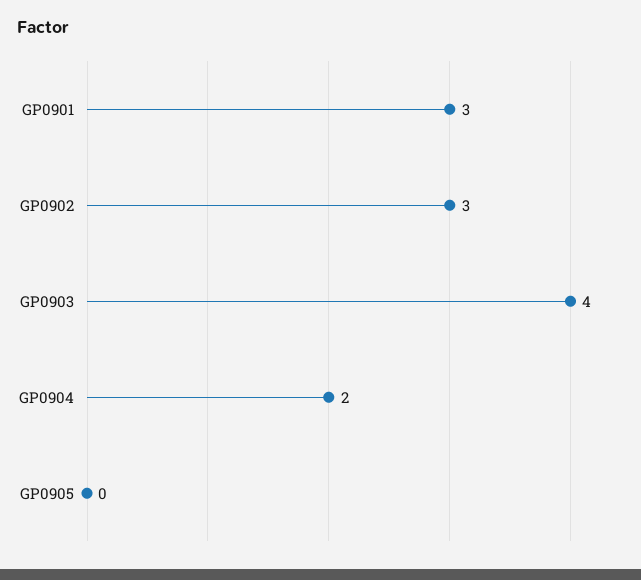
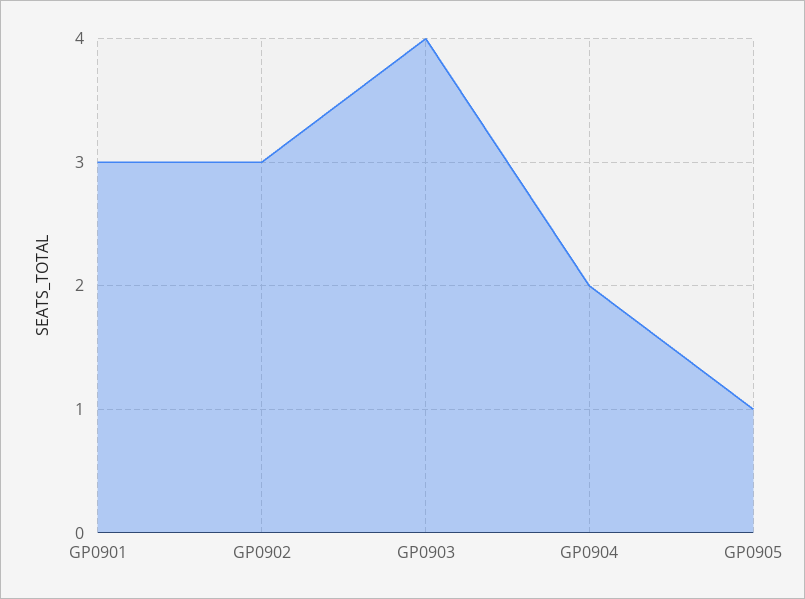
GP0905: 0 -> 1

